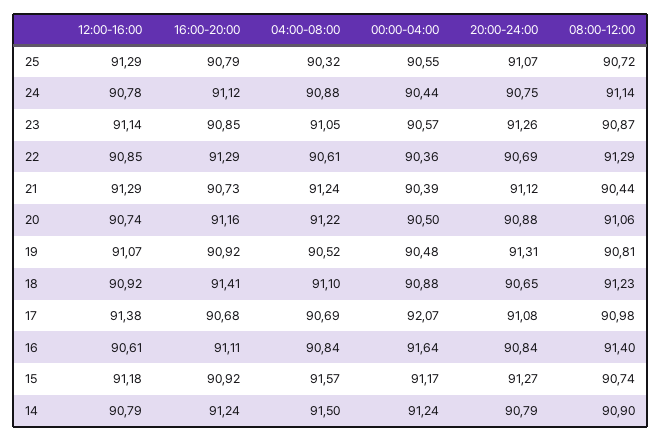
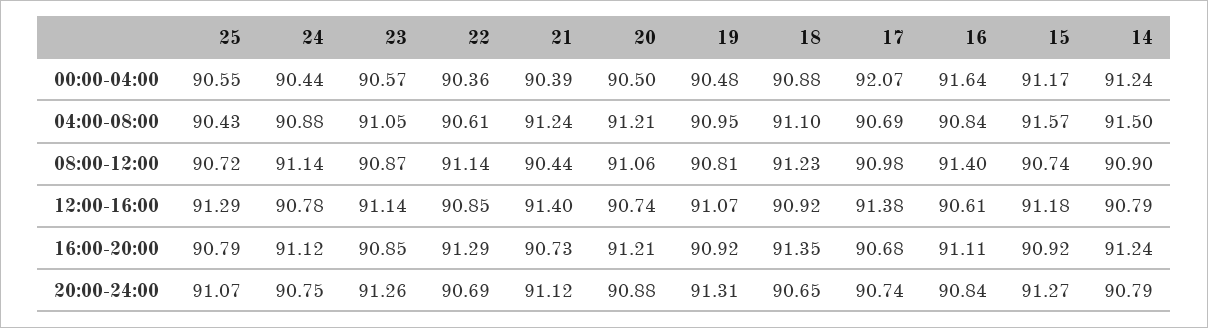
04:00-08:00, 25: 90.32 -> 90.43
08:00-12:00, 22: 91.29 -> 91.14
12:00-16:00, 21: 91.29 -> 91.4
16:00-20:00, 20: 91.16 -> 91.21
04:00-08:00, 20: 91.22 -> 91.21
04:00-08:00, 19: 90.52 -> 90.95
16:00-20:00, 18: 91.41 -> 91.35
20:00-24:00, 17: 91.08 -> 90.74

